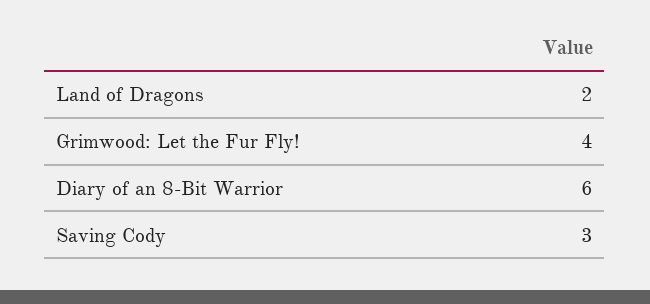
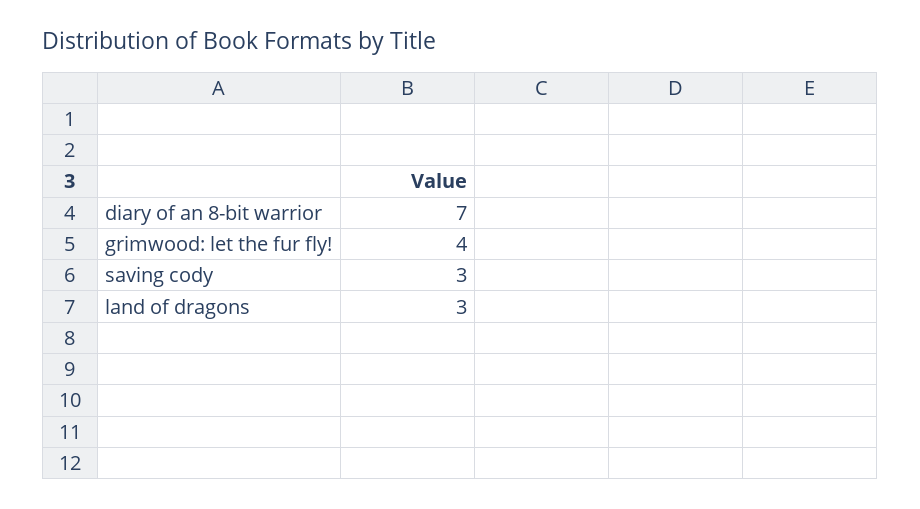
Land of Dragons: 2 -> 3
Diary of an 8-Bit Warrior: 6 -> 7

